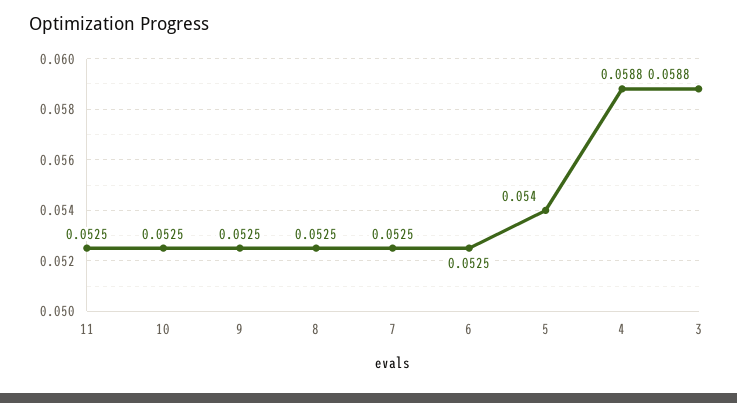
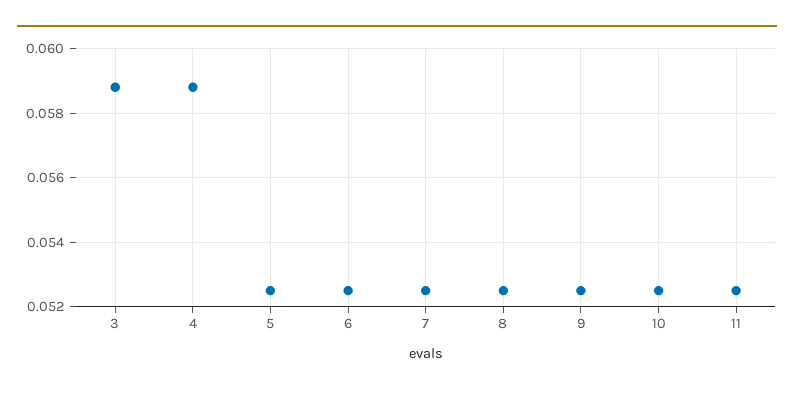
5: 0.054 -> 0.0525

